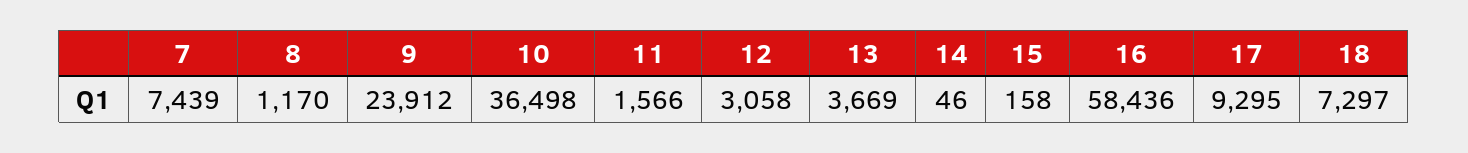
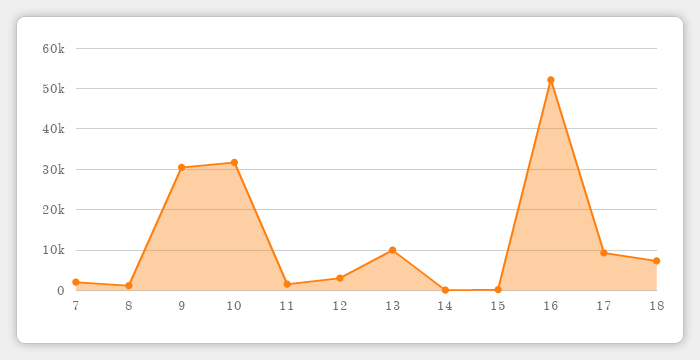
7: 7439 -> 2000
9: 23912 -> 30000
10: 36498 -> 32000
13: 3669 -> 10000
16: 58436 -> 52000

